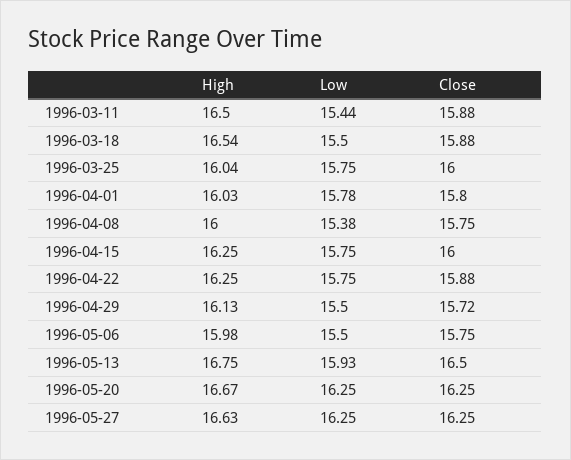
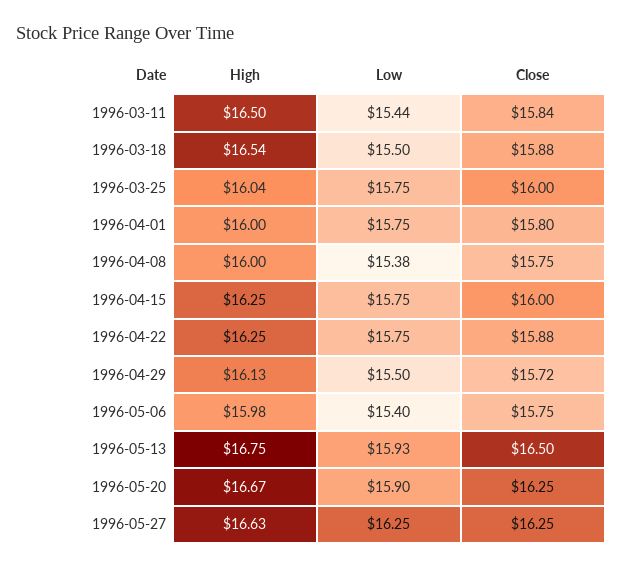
Close, 1996-03-11: 15.88 -> 15.84
High, 1996-04-01: 16.03 -> 16
Low, 1996-04-01: 15.78 -> 15.75
Low, 1996-05-06: 15.5 -> 15.4
Low, 1996-05-20: 16.25 -> 15.9

